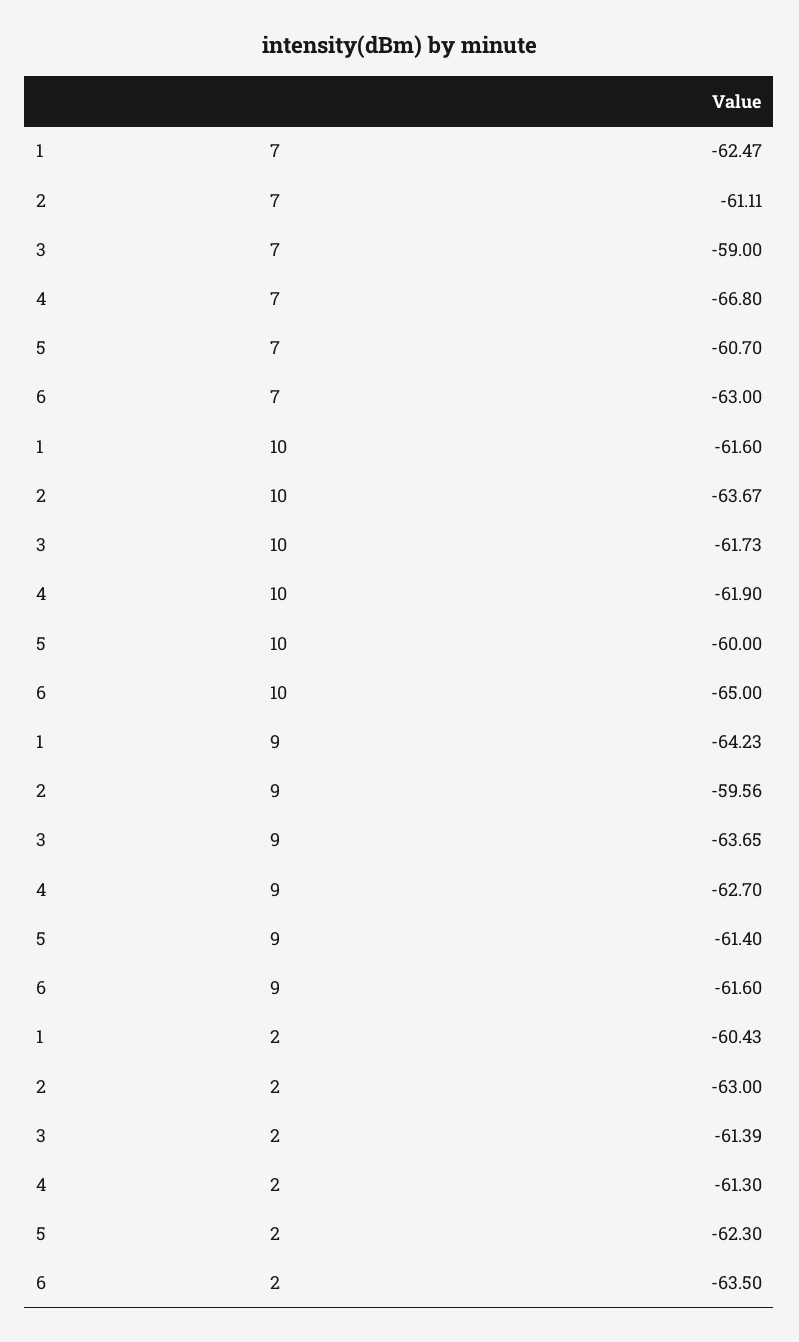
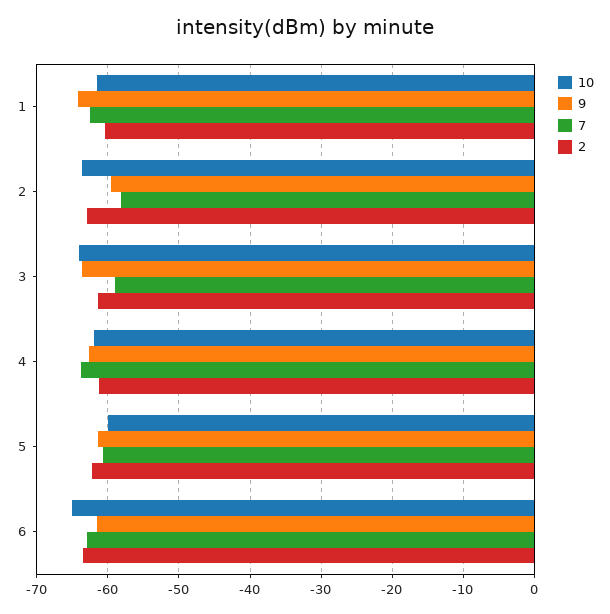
7, 2: -61.11 -> -58
7, 4: -66.8 -> -64
10, 3: -61.73 -> -64

